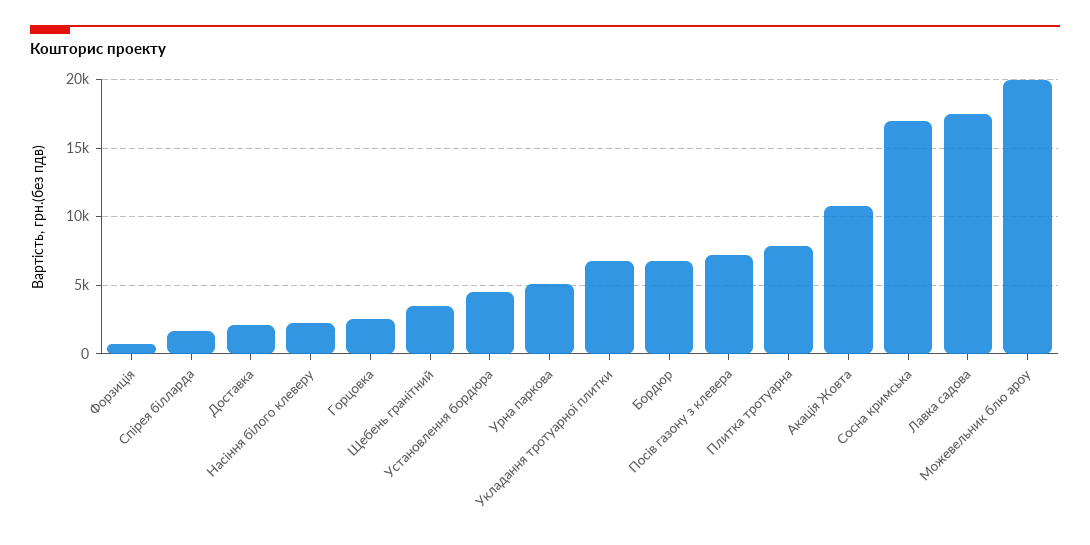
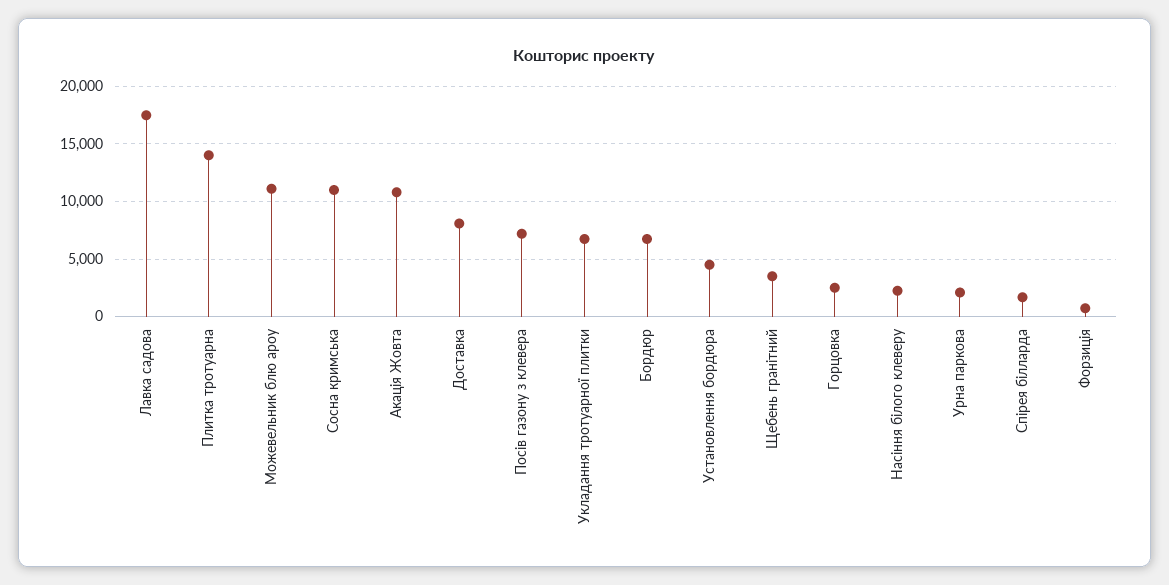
Доставка: 2000 -> 8000
Урна паркова: 5000 -> 2000
Плитка тротуарна: 8000 -> 14000
Сосна кримська: 17000 -> 11000
Можевельник блю ароу: 20000 -> 11000

